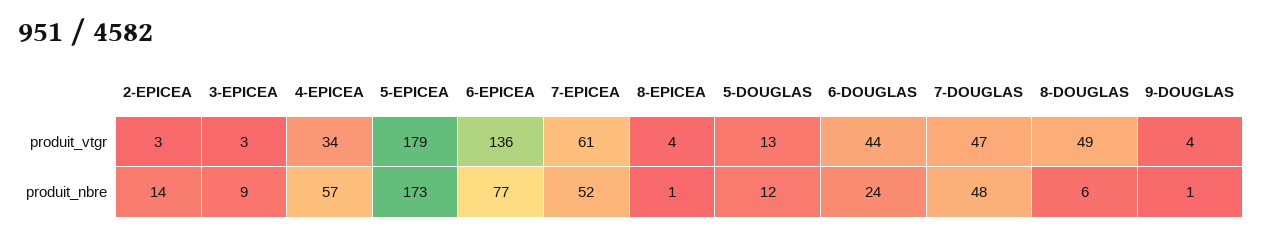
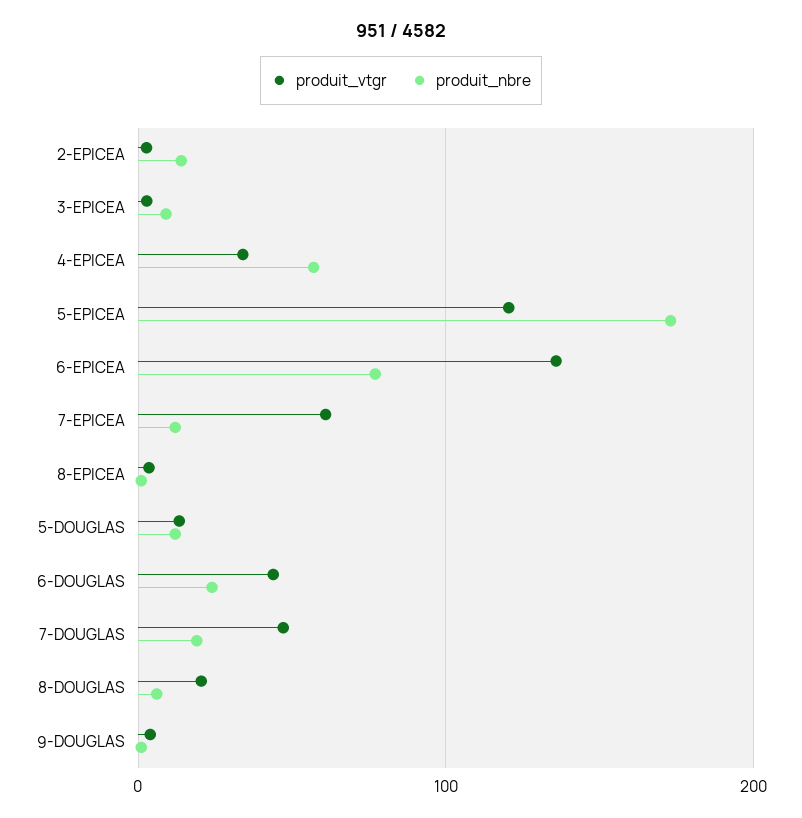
produit_vtgr, 5-EPICEA: 179 -> 120
produit_vtgr, 8-DOUGLAS: 49 -> 20
produit_nbre, 7-EPICEA: 52 -> 10
produit_nbre, 7-DOUGLAS: 48 -> 20

